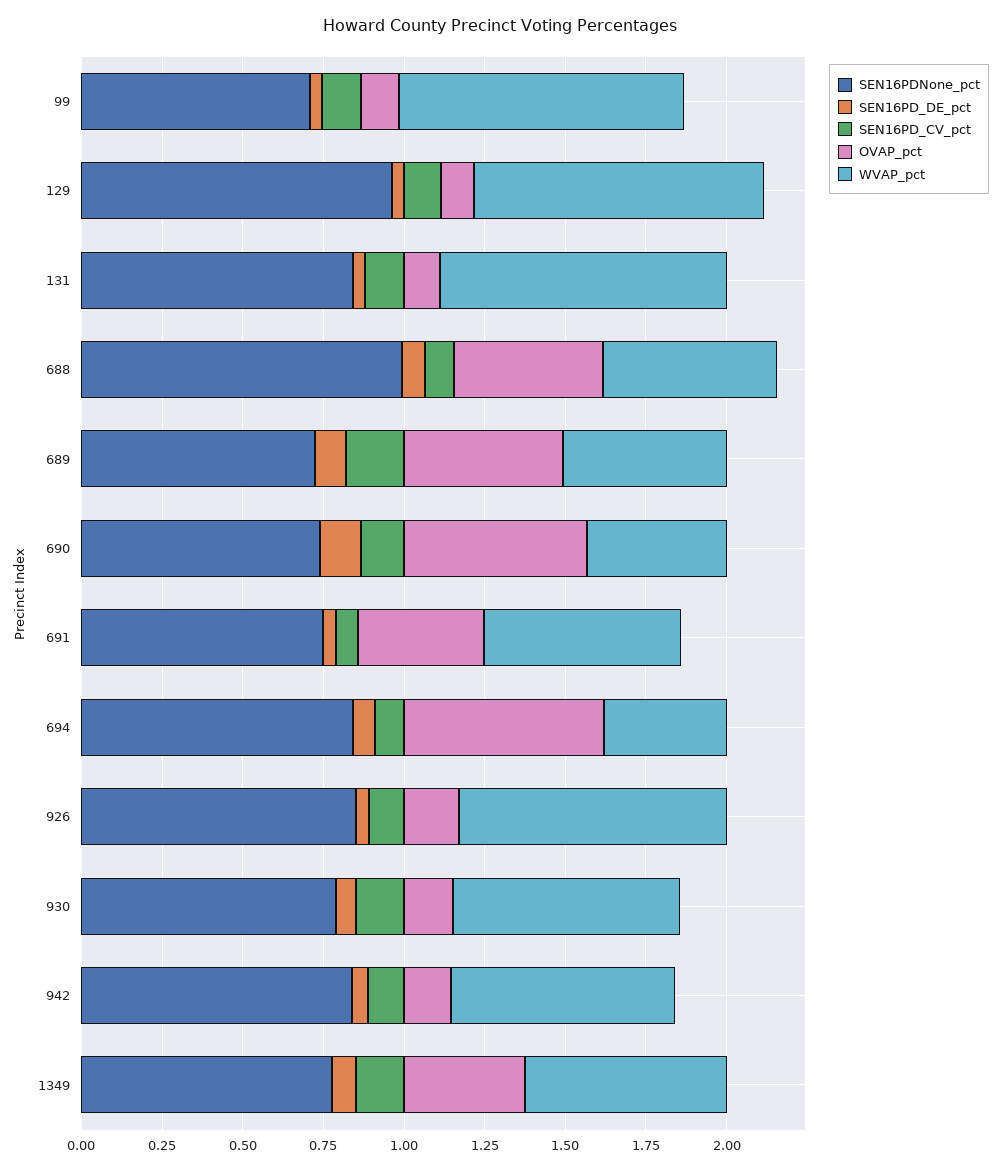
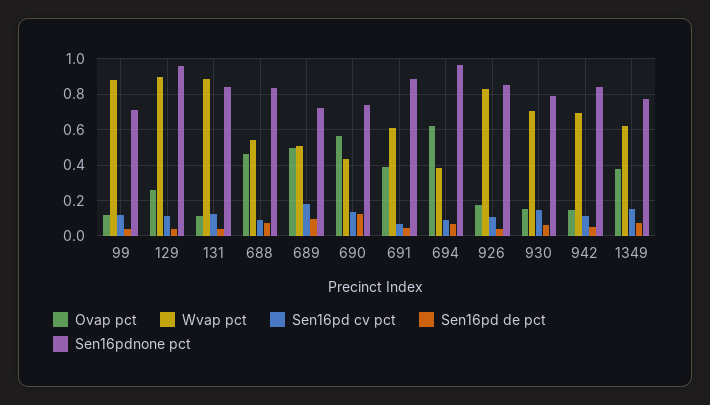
OVAP_pct, 129: 0.1 -> 0.25
SEN16PDNone_pct, 688: 1 -> 0.85
SEN16PDNone_pct, 691: 0.75 -> 0.9
SEN16PDNone_pct, 694: 0.85 -> 0.95

